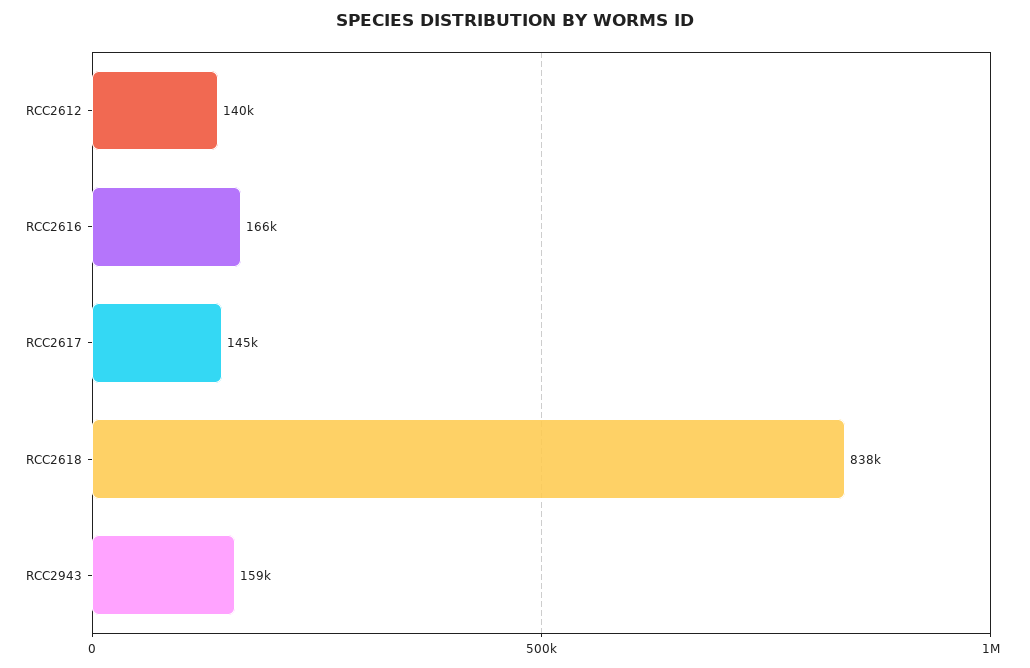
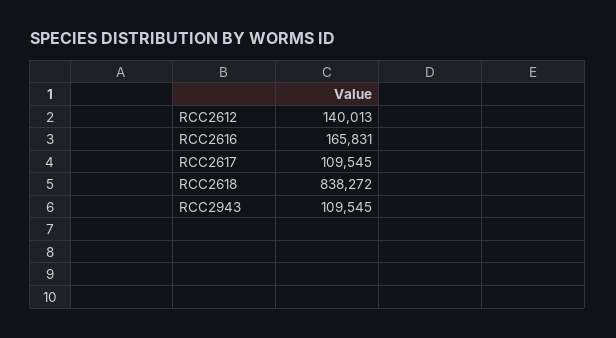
RCC2617: 145000 -> 109545
RCC2943: 159000 -> 109545

